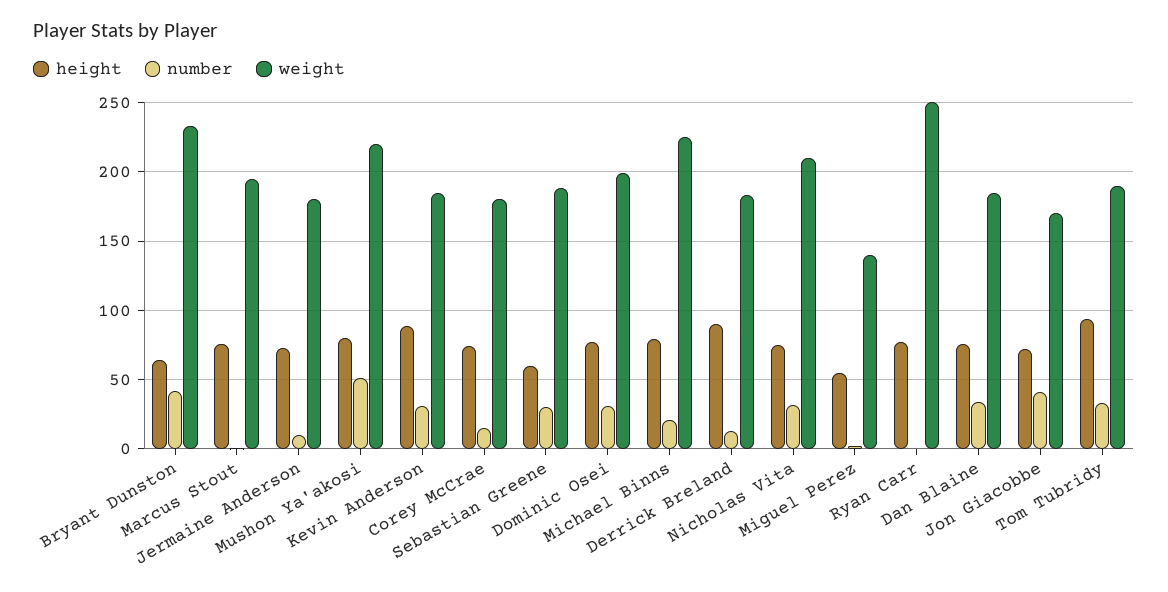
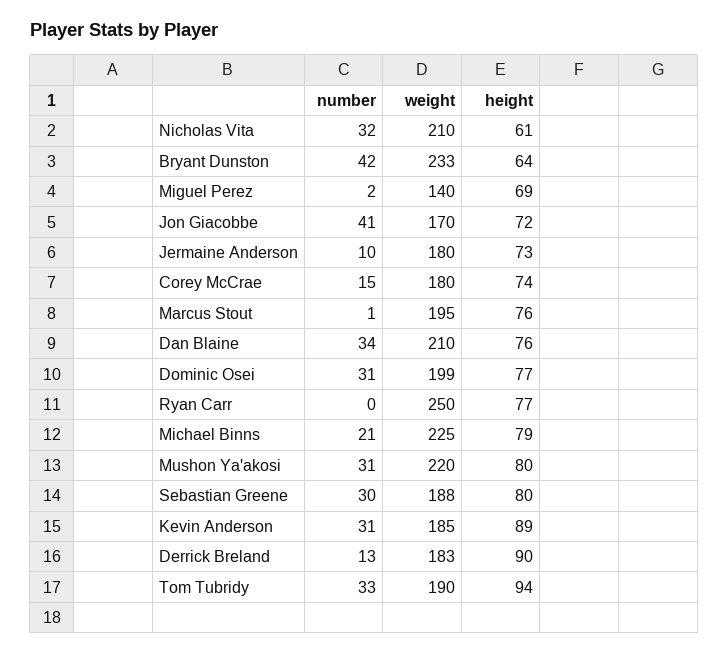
number, Mushon Ya'akosi: 50 -> 31
height, Sebastian Greene: 60 -> 80
height, Nicholas Vita: 75 -> 61
height, Miguel Perez: 55 -> 69
weight, Dan Blaine: 185 -> 210

